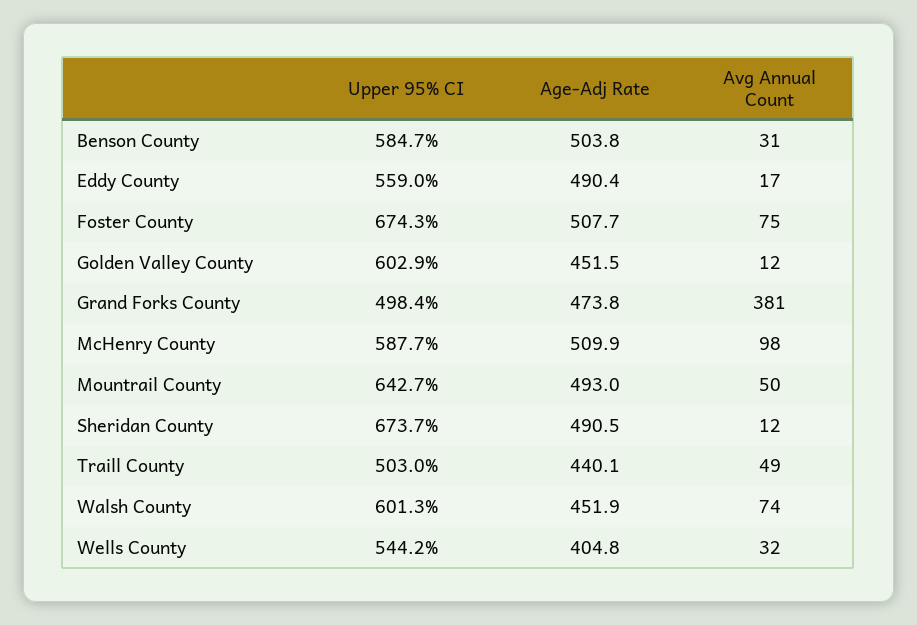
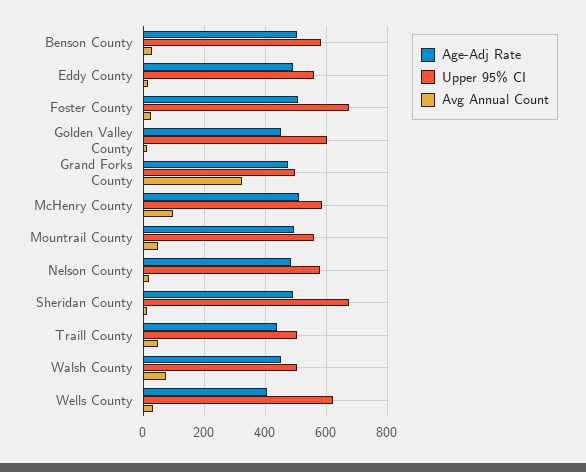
Avg Annual Count, Foster County: 75 -> 20
Avg Annual Count, Grand Forks County: 381 -> 320
Upper 95% CI, Mountrail County: 642.7 -> 560
Upper 95% CI, Walsh County: 601.3 -> 500
Upper 95% CI, Wells County: 544.2 -> 620
Age-Adj Rate, Nelson County: none -> 480
Upper 95% CI, Nelson County: none -> 580
Avg Annual Count, Nelson County: none -> 20

